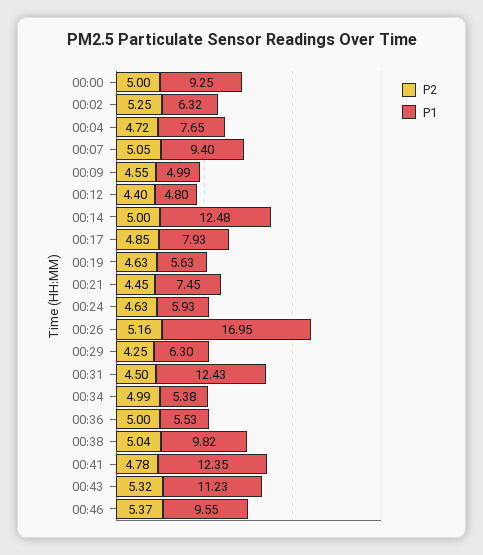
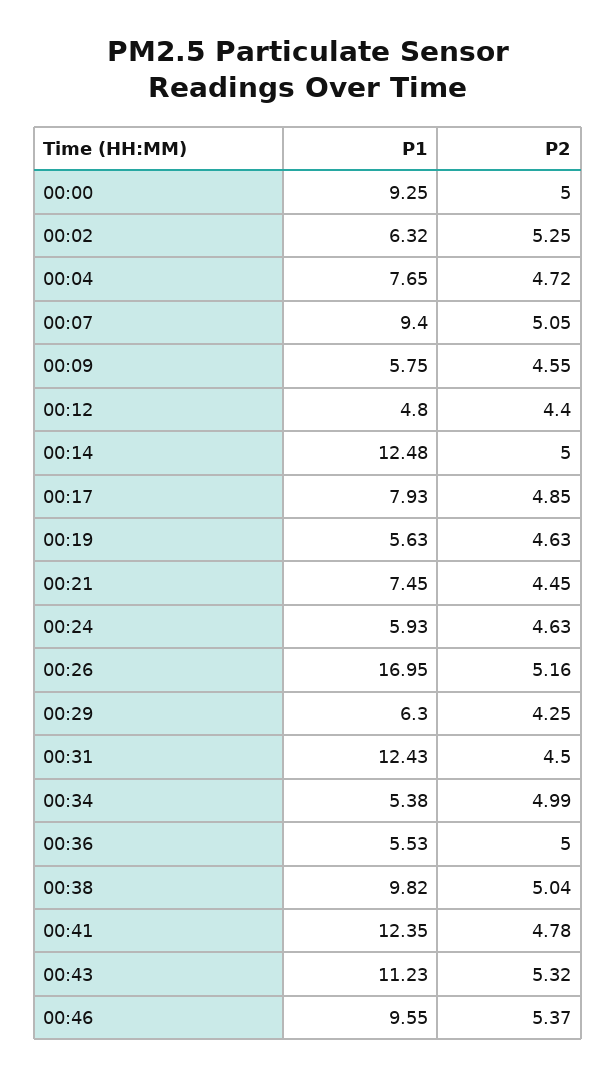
P1, 00:09: 4.99 -> 5.75

